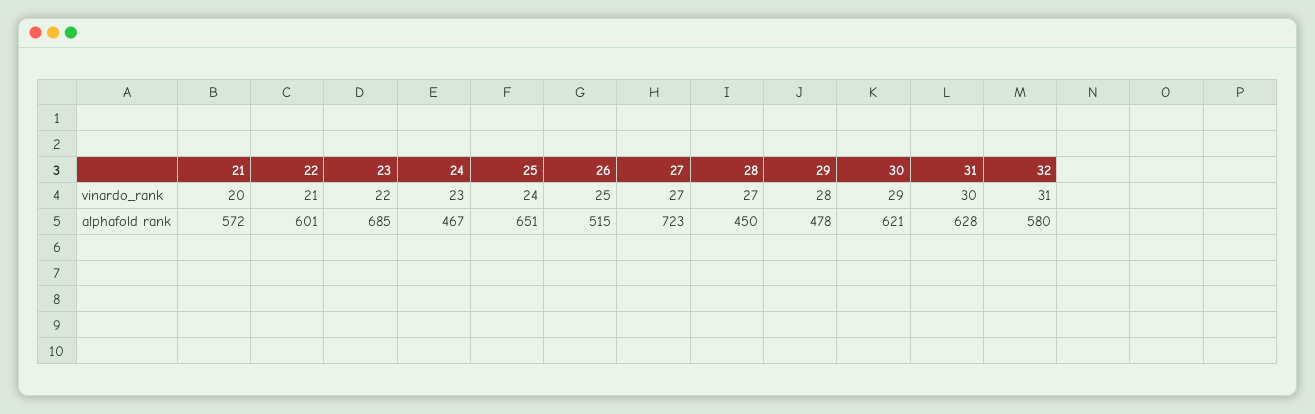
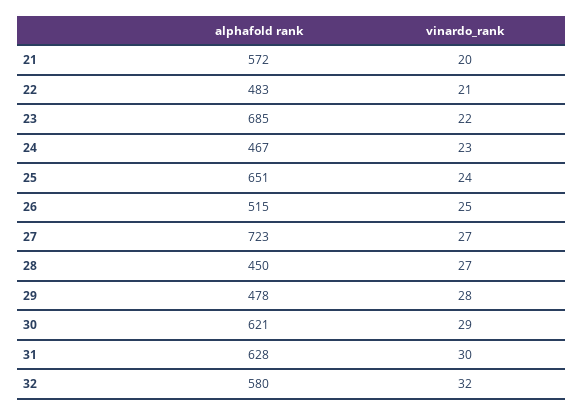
32, vinardo_rank: 31 -> 32
22, alphafold rank: 601 -> 483

